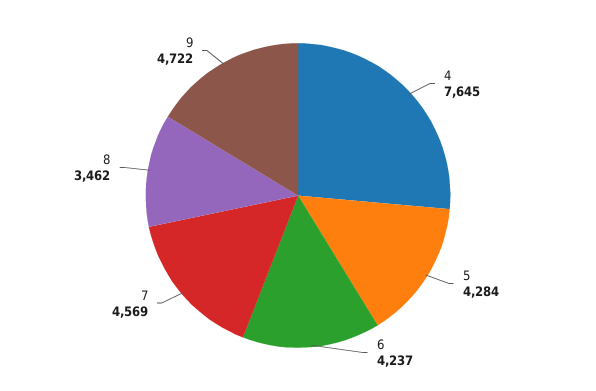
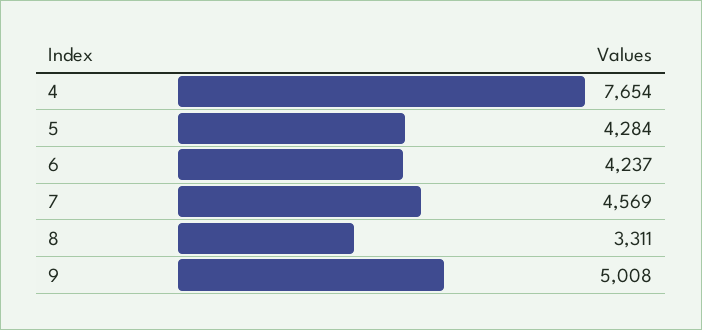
4: 7645 -> 7654
8: 3462 -> 3311
9: 4722 -> 5008

